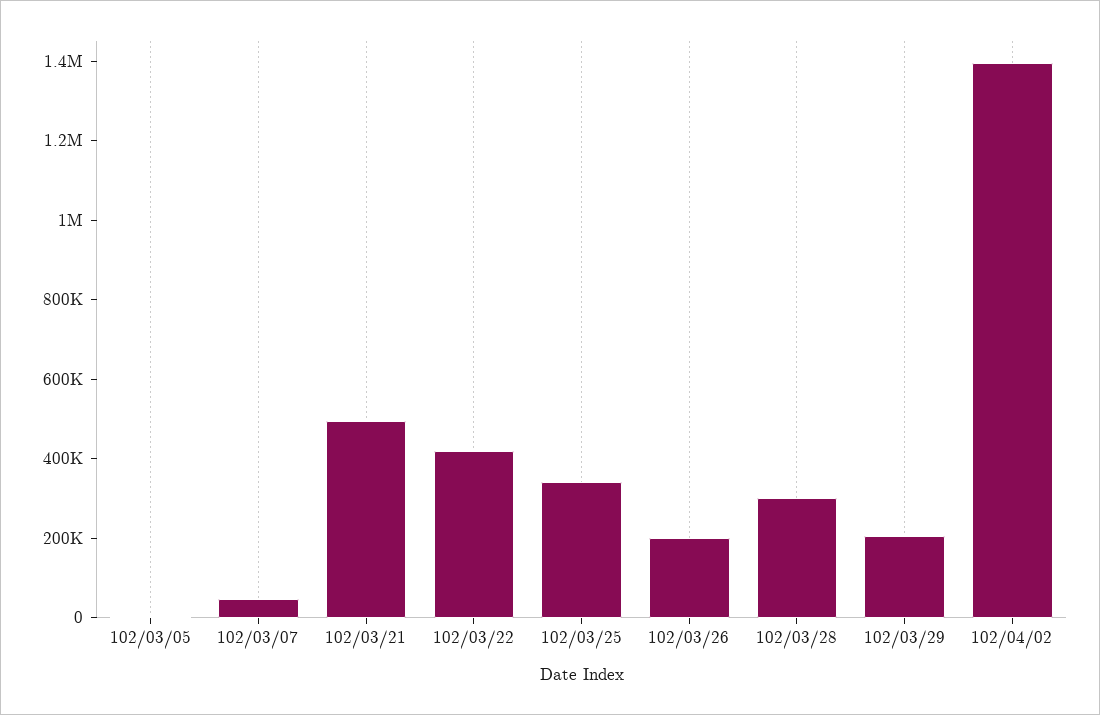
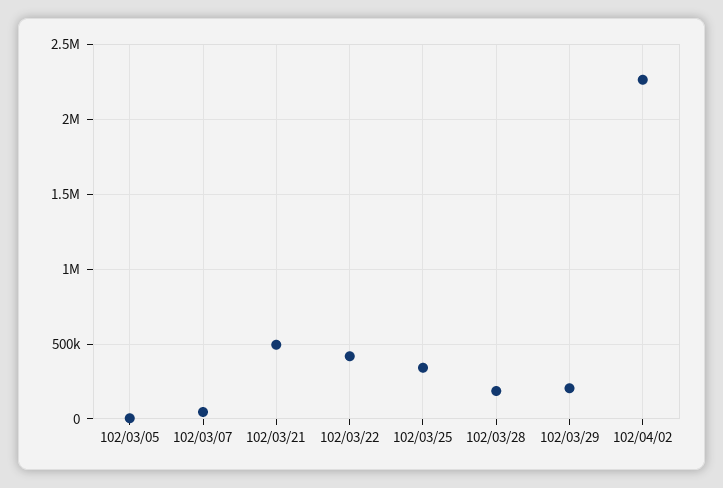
102/03/26: 200000 -> none
102/03/28: 300000 -> 200000
102/04/02: 1400000 -> 2250000

